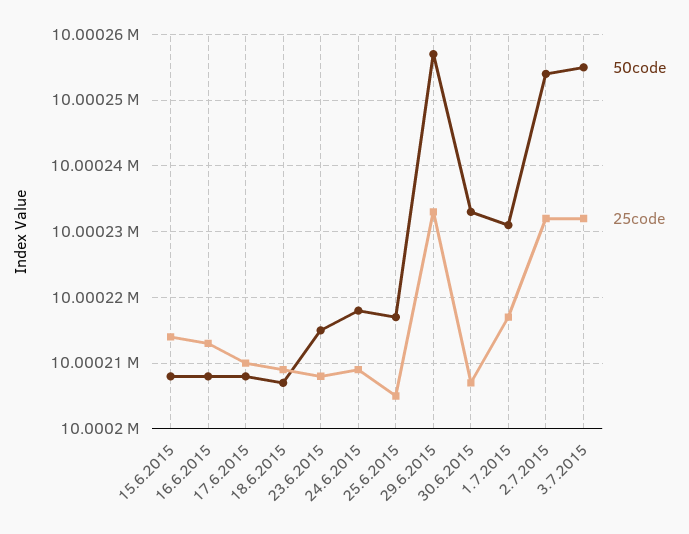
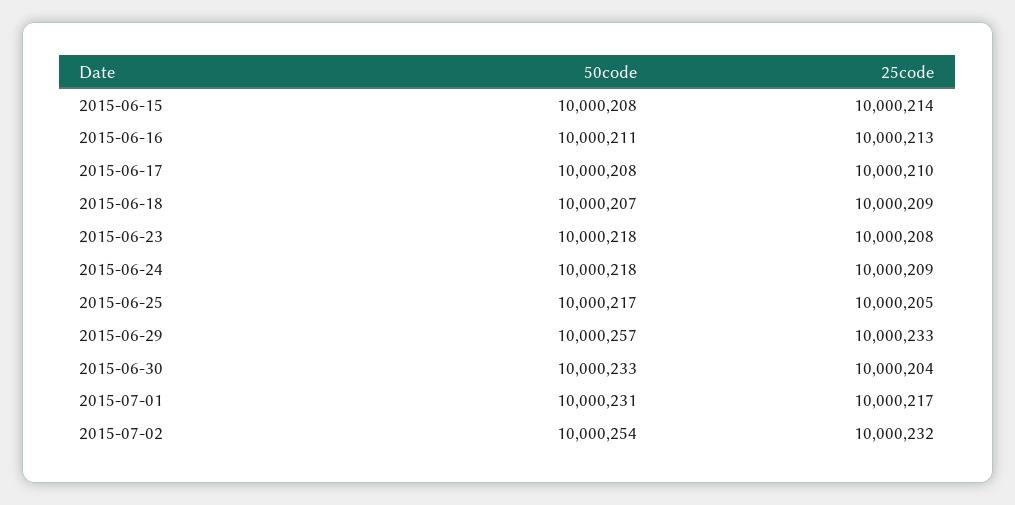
50code, 16.6.2015: 10000208 -> 10000211
50code, 23.6.2015: 10000215 -> 10000218
25code, 30.6.2015: 10000207 -> 10000204
50code, 3.7.2015: 10000255 -> none
25code, 3.7.2015: 10000232 -> none

